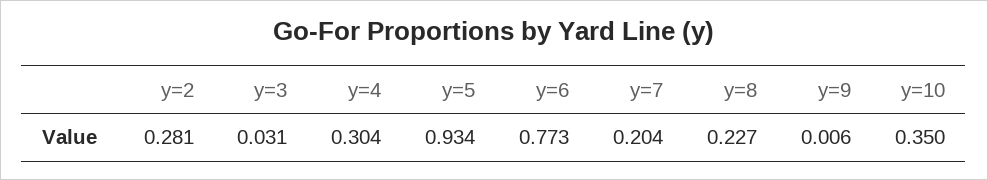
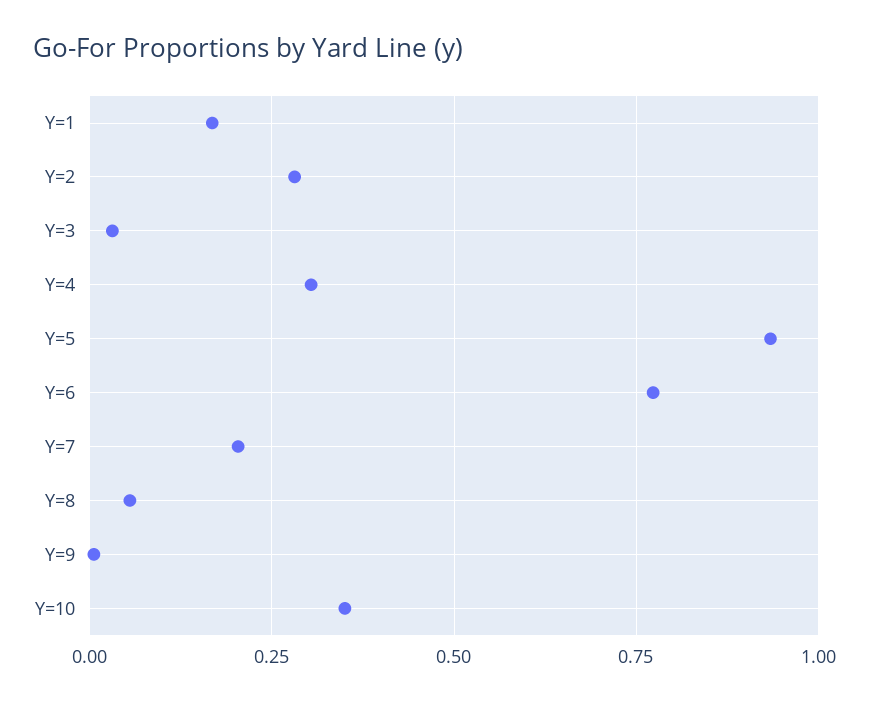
y=8: 0.227 -> 0.05
Y=1: none -> 0.175

